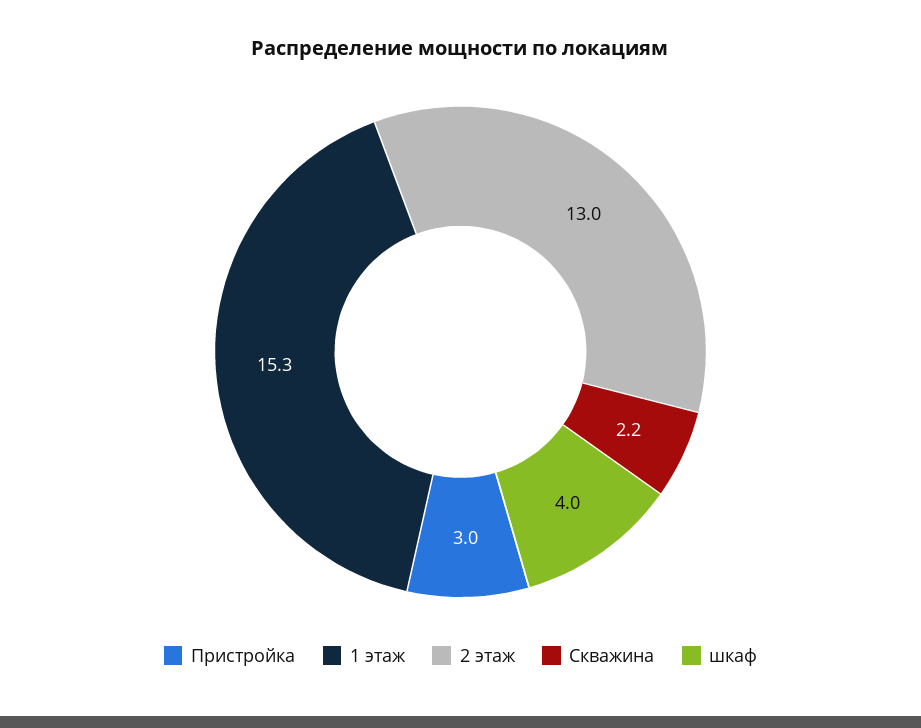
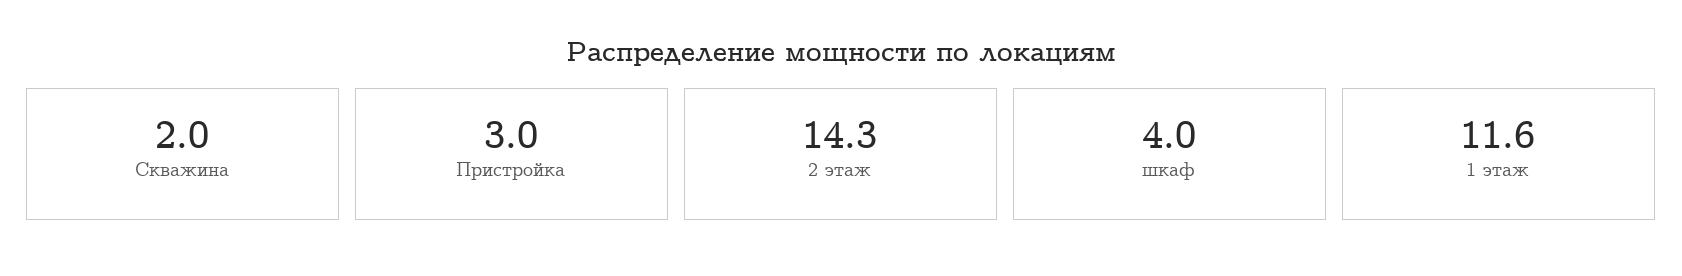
1 этаж: 15.3 -> 11.6
2 этаж: 13 -> 14.3
Скважина: 2.2 -> 2

